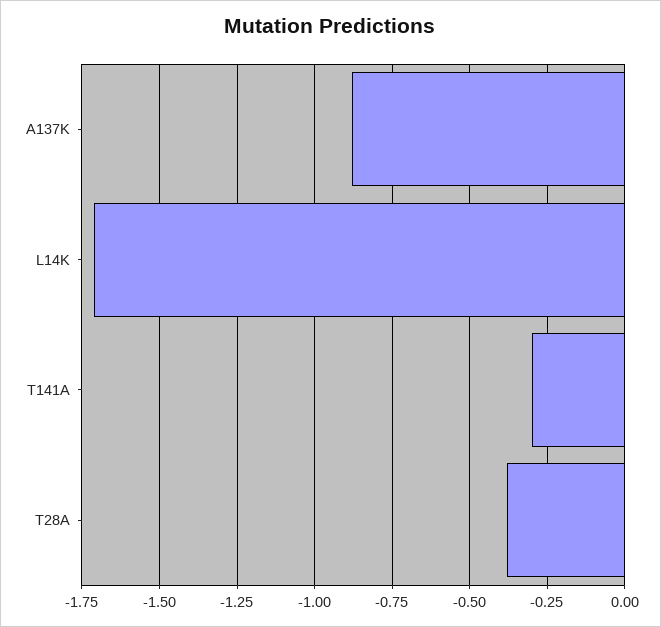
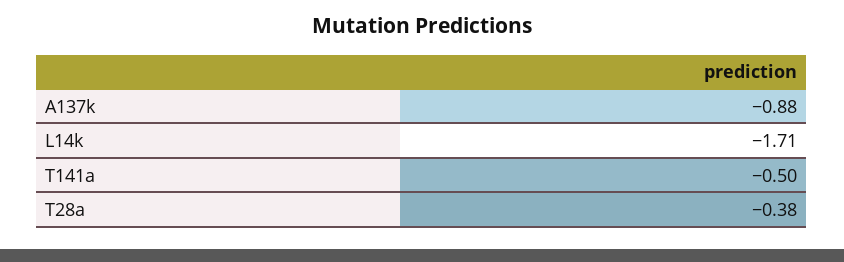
T141A: -0.3 -> -0.5

